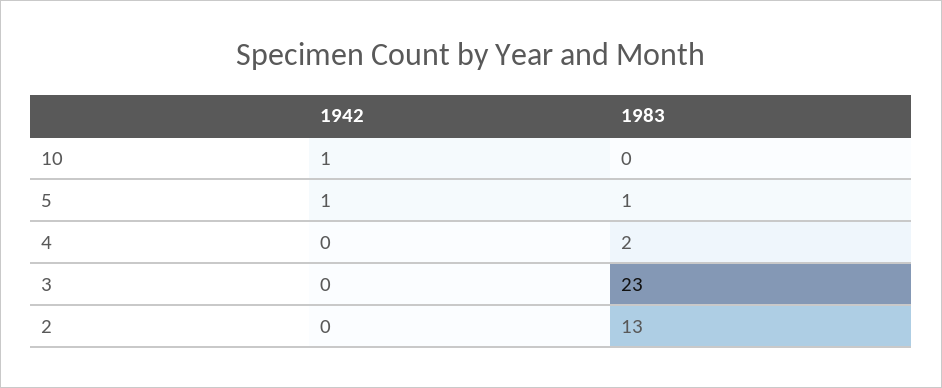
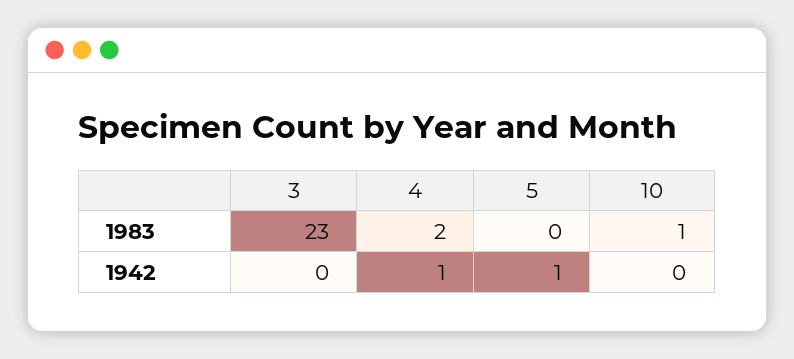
1942, 10: 1 -> 0
1983, 10: 0 -> 1
1983, 5: 1 -> 0
1942, 4: 0 -> 1
1942, 2: 0 -> none
1983, 2: 13 -> none

